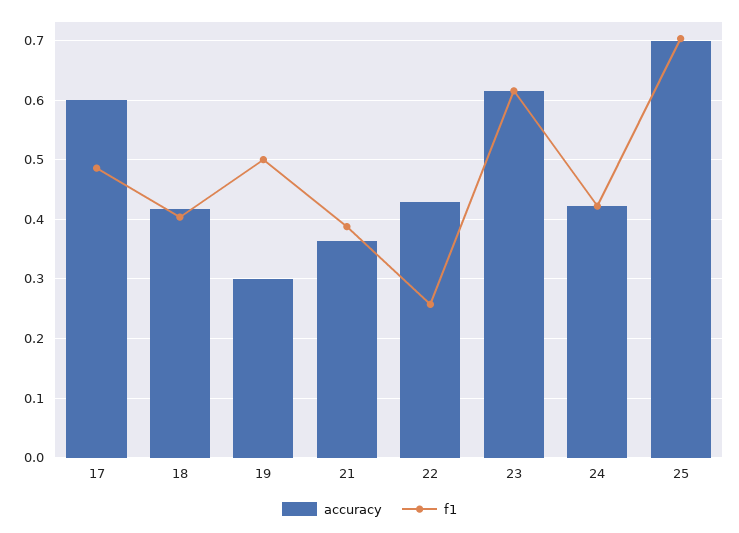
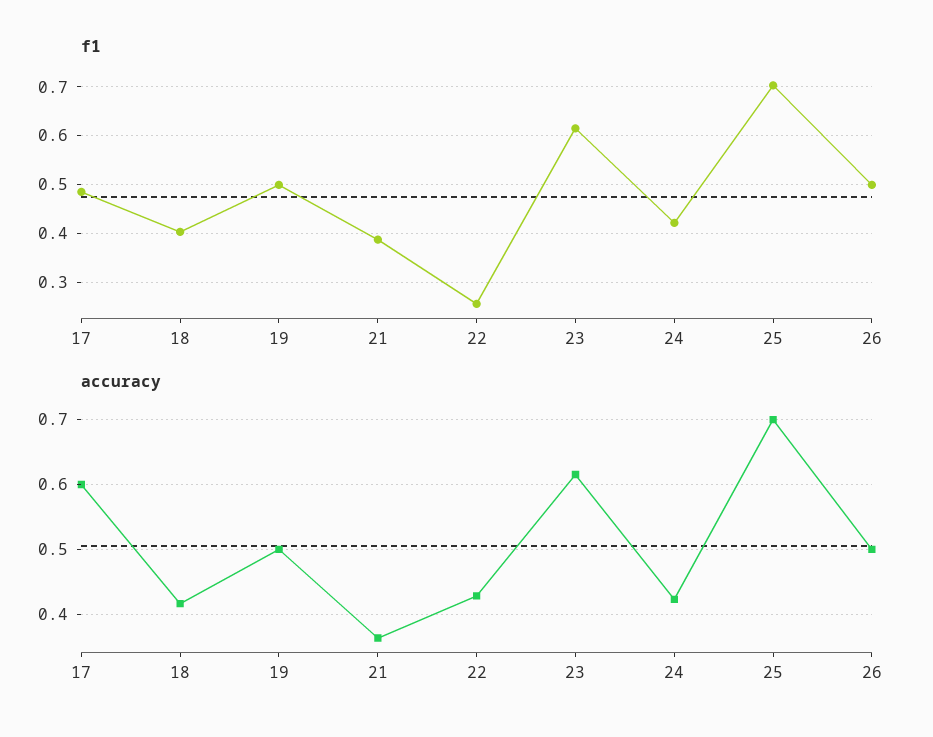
accuracy, 19: 0.3 -> 0.5
f1, 26: none -> 0.5
accuracy, 26: none -> 0.5

